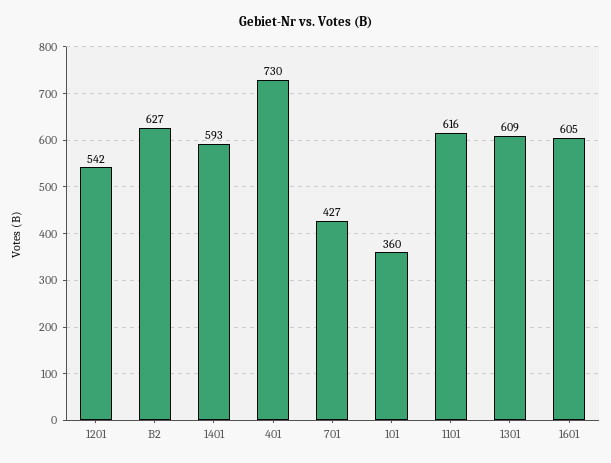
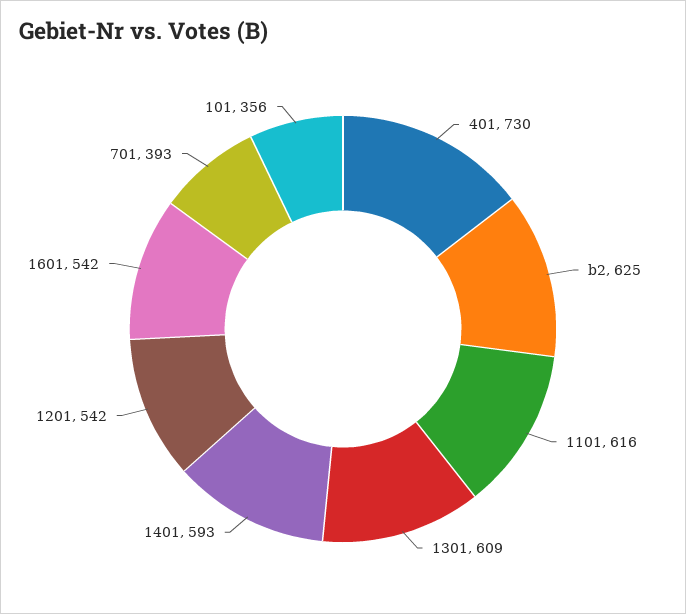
B2: 627 -> 625
701: 427 -> 393
101: 360 -> 356
1601: 605 -> 542

